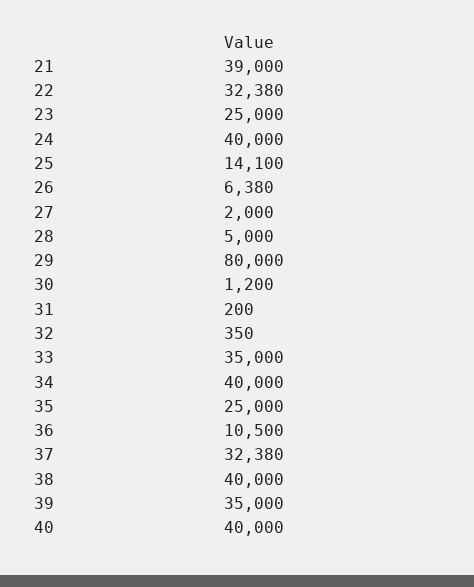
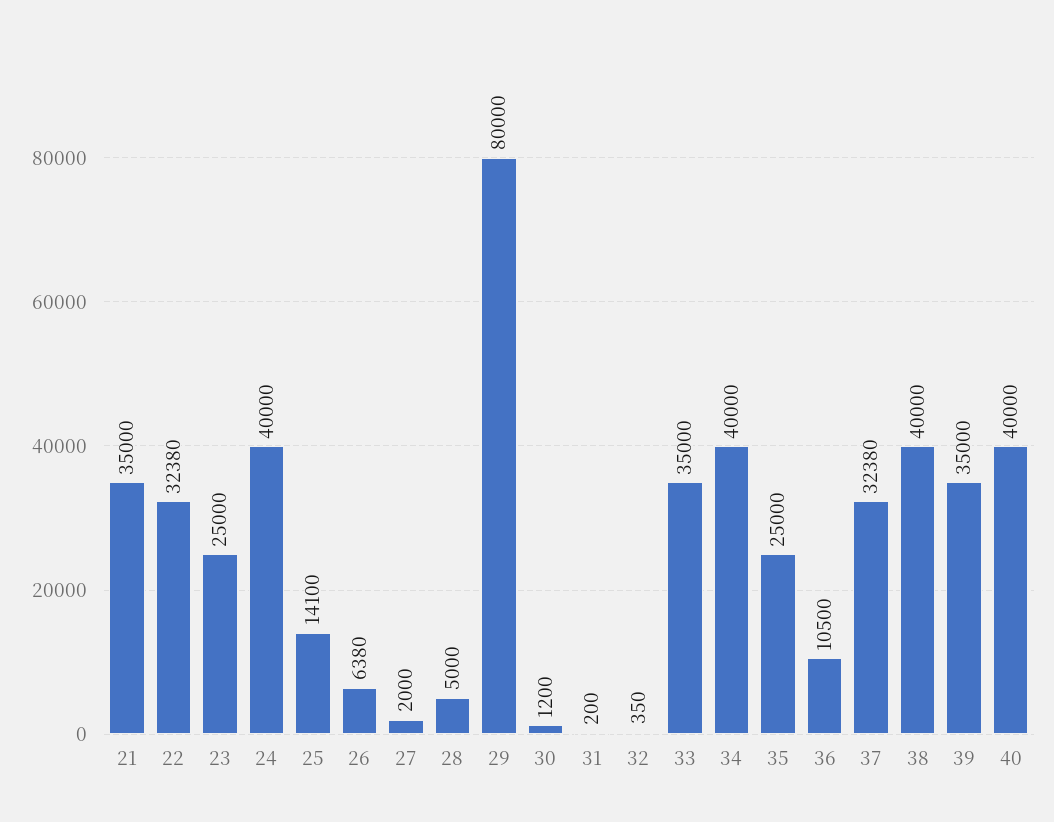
21: 39000 -> 35000

